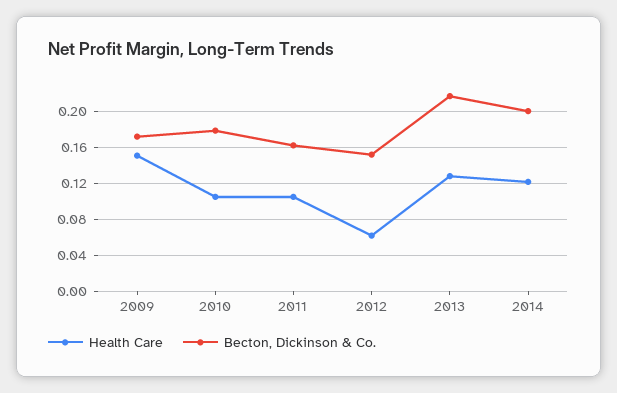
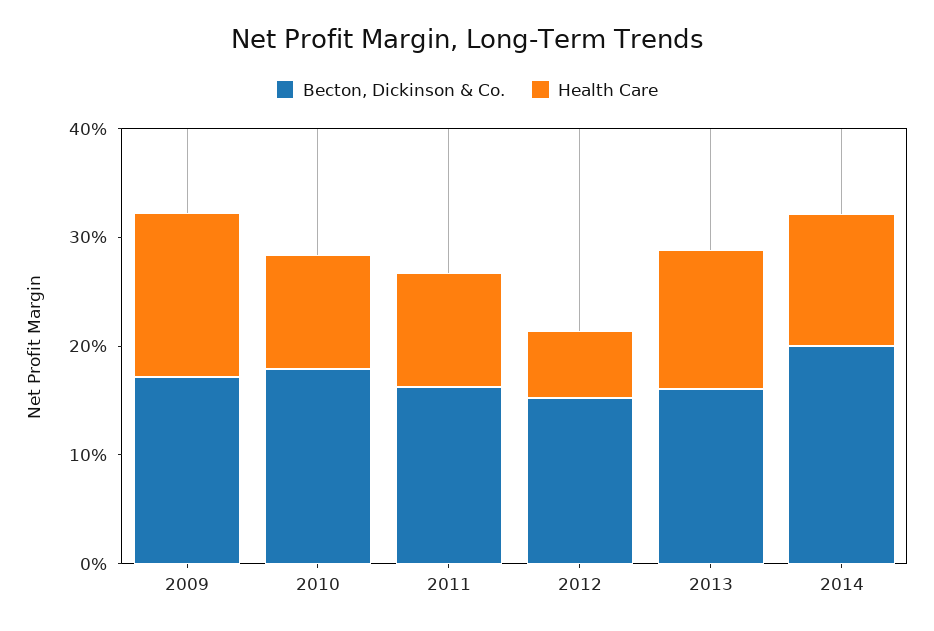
Becton, Dickinson & Co., 2013: 0.22 -> 0.16

